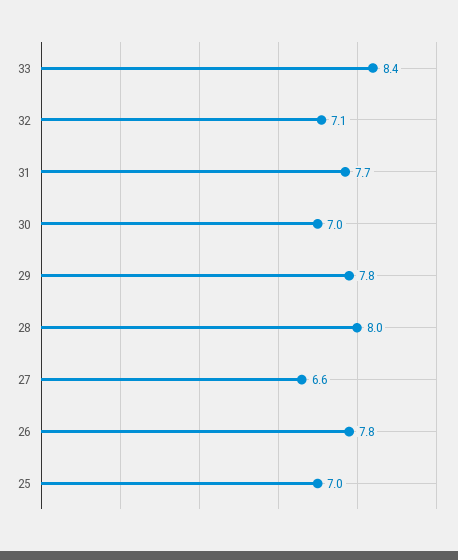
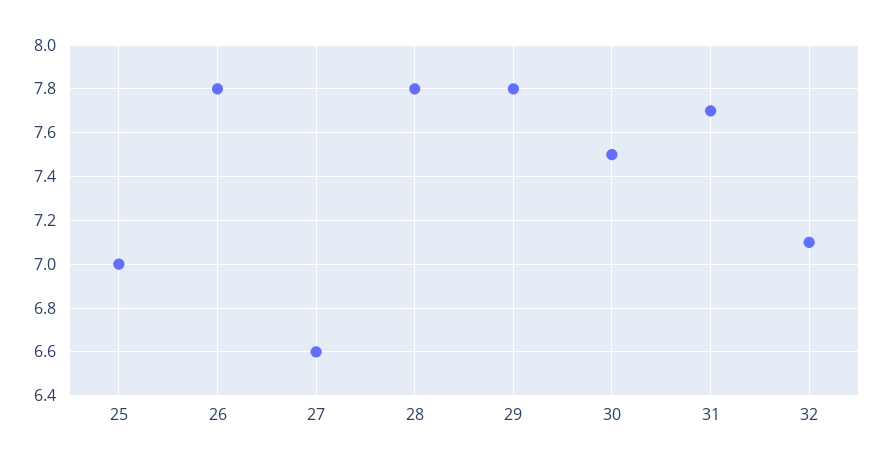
33: 8.4 -> none
30: 7 -> 7.5
28: 8 -> 7.8

